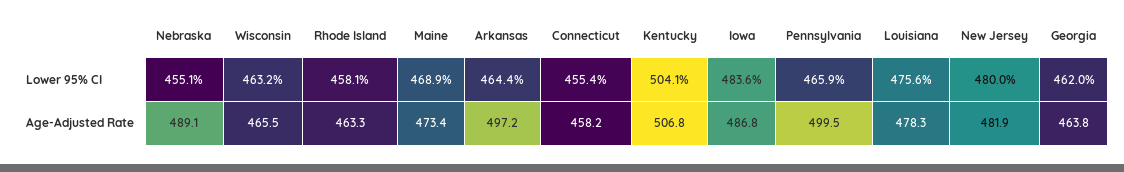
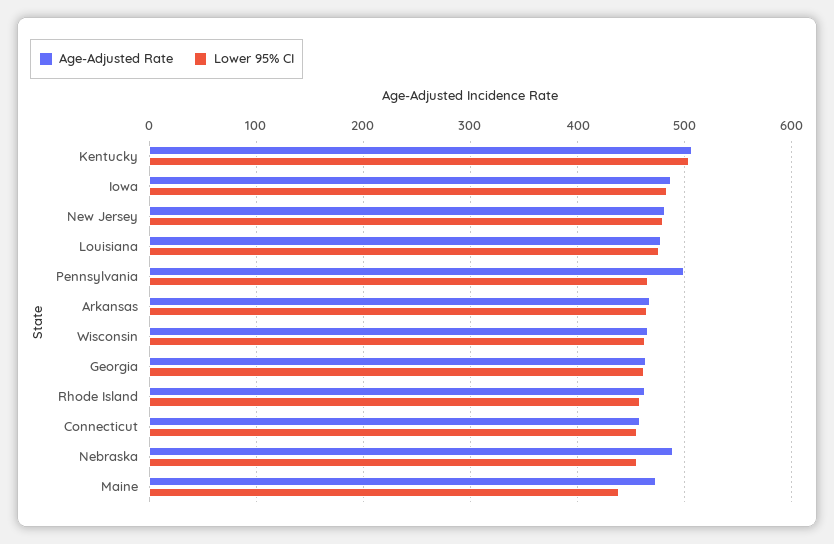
Lower 95% CI, Maine: 468.9 -> 440
Age-Adjusted Rate, Arkansas: 497.2 -> 470

